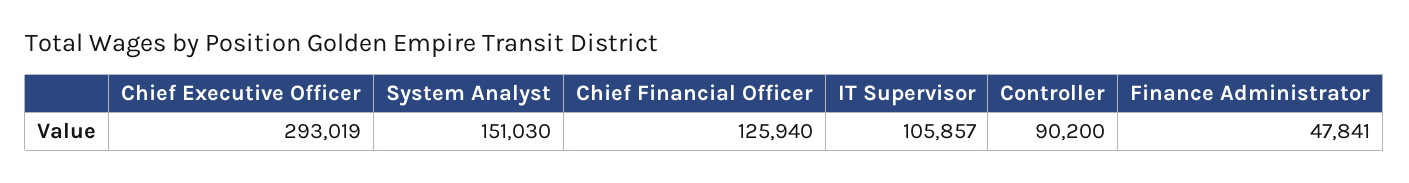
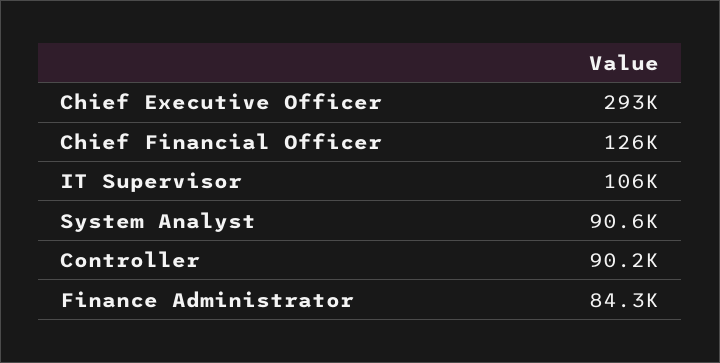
System Analyst: 151030 -> 90600
Finance Administrator: 47841 -> 84300

